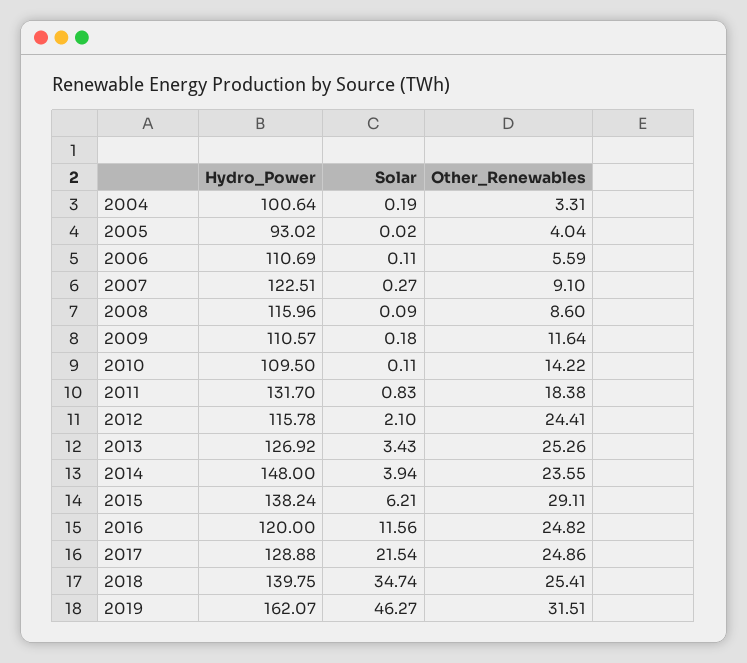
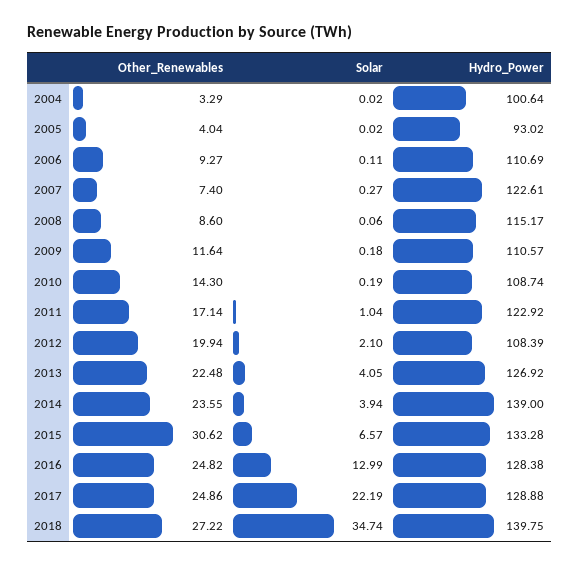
Solar, 2004: 0.19 -> 0.02
Other_Renewables, 2004: 3.31 -> 3.29
Other_Renewables, 2006: 5.59 -> 9.27
Hydro_Power, 2007: 122.51 -> 122.61
Other_Renewables, 2007: 9.1 -> 7.4
Hydro_Power, 2008: 115.96 -> 115.17
Solar, 2008: 0.09 -> 0.06
Hydro_Power, 2010: 109.5 -> 108.74
Solar, 2010: 0.11 -> 0.19
Other_Renewables, 2010: 14.22 -> 14.3
Hydro_Power, 2011: 131.7 -> 122.92
Solar, 2011: 0.83 -> 1.04
Other_Renewables, 2011: 18.38 -> 17.14
Hydro_Power, 2012: 115.78 -> 108.39
Other_Renewables, 2012: 24.41 -> 19.94
Solar, 2013: 3.43 -> 4.05
Other_Renewables, 2013: 25.26 -> 22.48
Hydro_Power, 2014: 148 -> 139
Hydro_Power, 2015: 138.24 -> 133.28
Solar, 2015: 6.21 -> 6.57
Other_Renewables, 2015: 29.11 -> 30.62
Hydro_Power, 2016: 120 -> 128.38
Solar, 2016: 11.56 -> 12.99
Solar, 2017: 21.54 -> 22.19
Other_Renewables, 2018: 25.41 -> 27.22
Hydro_Power, 2019: 162.07 -> none
Solar, 2019: 46.27 -> none
Other_Renewables, 2019: 31.51 -> none

